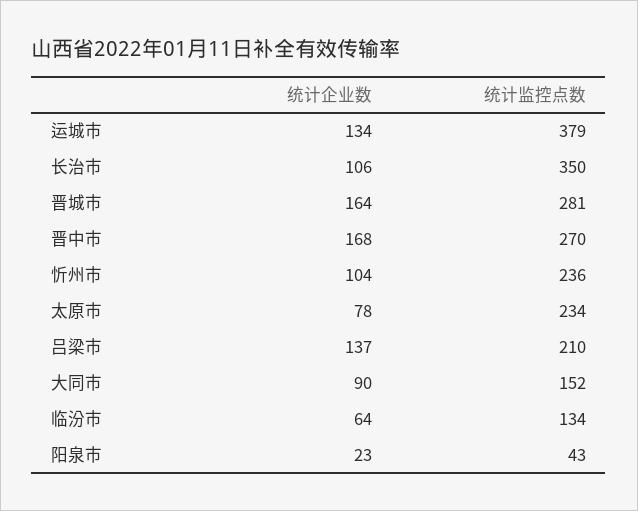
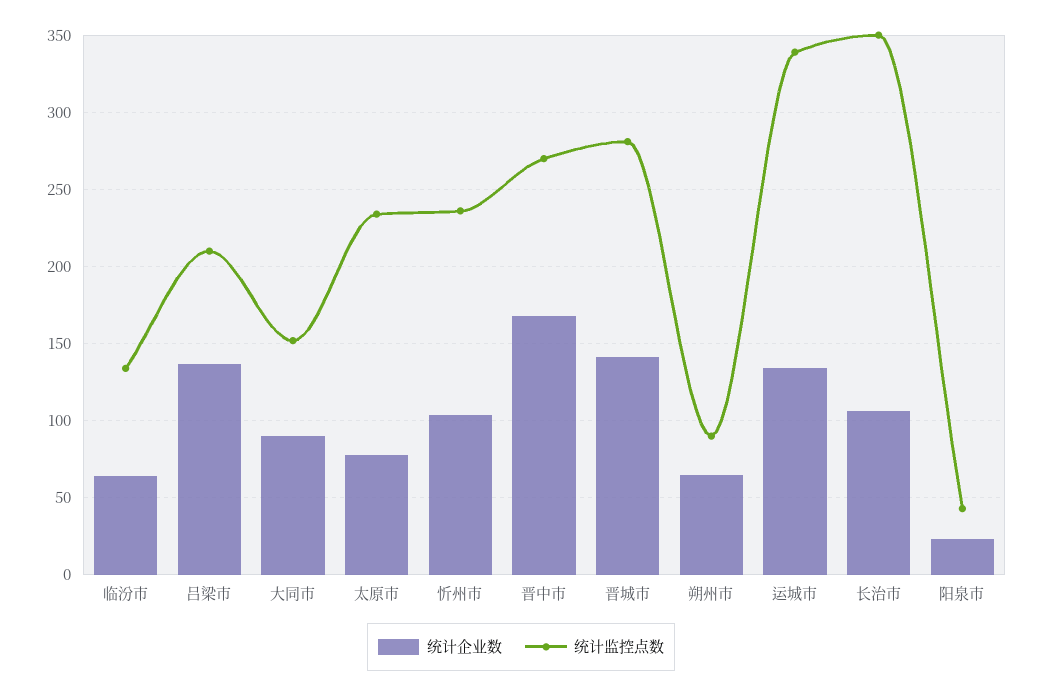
统计监控点数, 运城市: 379 -> 340
统计企业数, 晋城市: 164 -> 140
统计企业数, 朔州市: none -> 65
统计监控点数, 朔州市: none -> 90

